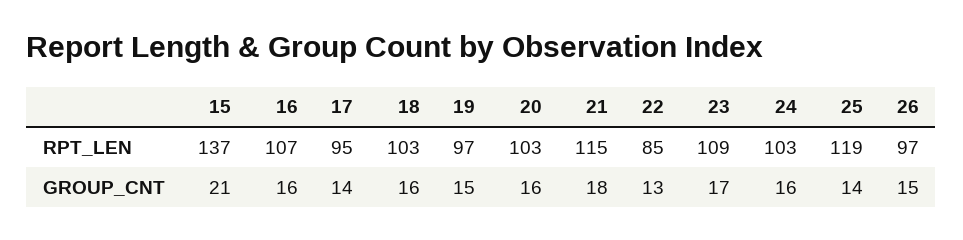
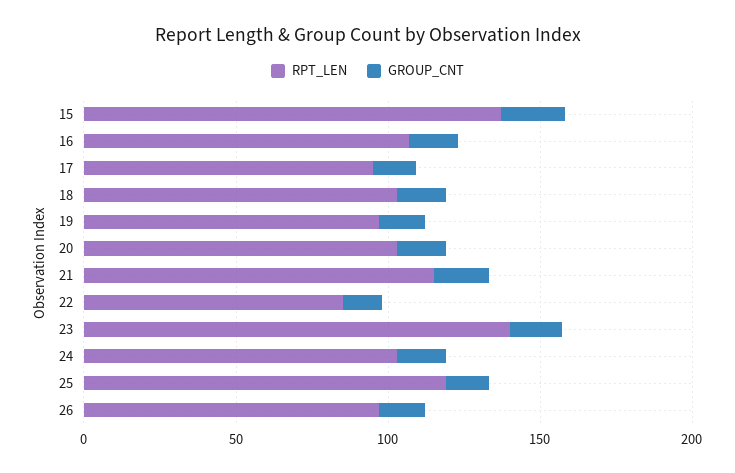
RPT_LEN, 23: 109 -> 140

